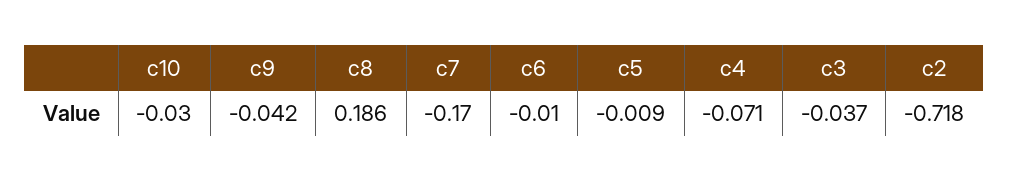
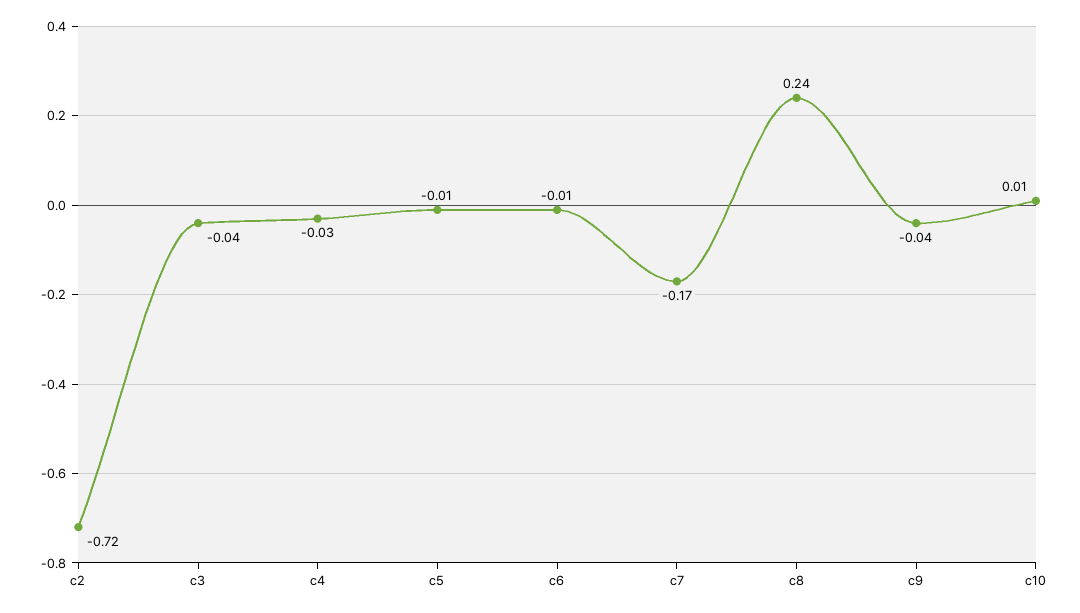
c10: -0.03 -> 0.01
c8: 0.186 -> 0.24
c4: -0.071 -> -0.03

